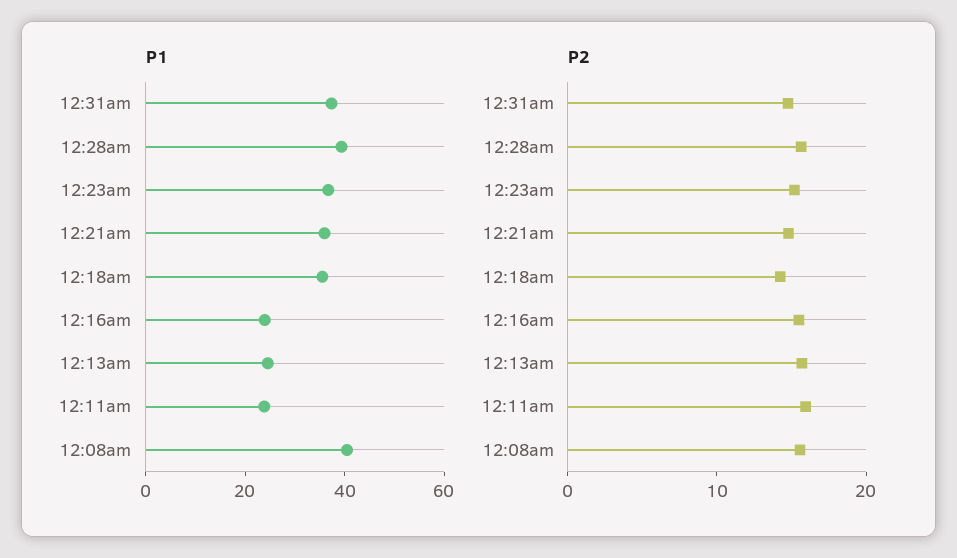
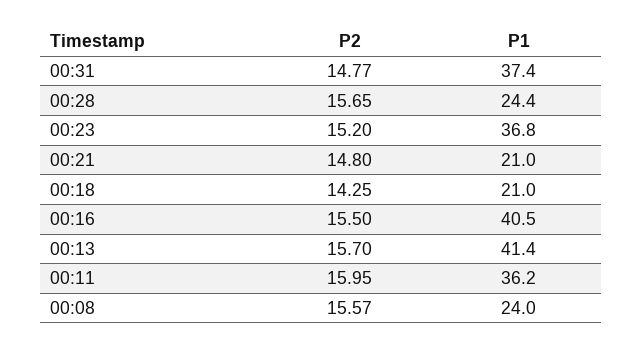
P1, 12:28am: 40 -> 24.4
P1, 12:21am: 35 -> 21
P1, 12:18am: 35 -> 21
P1, 12:16am: 25 -> 40.5
P1, 12:13am: 25 -> 41.4
P1, 12:11am: 25 -> 36.2
P1, 12:08am: 40 -> 24

